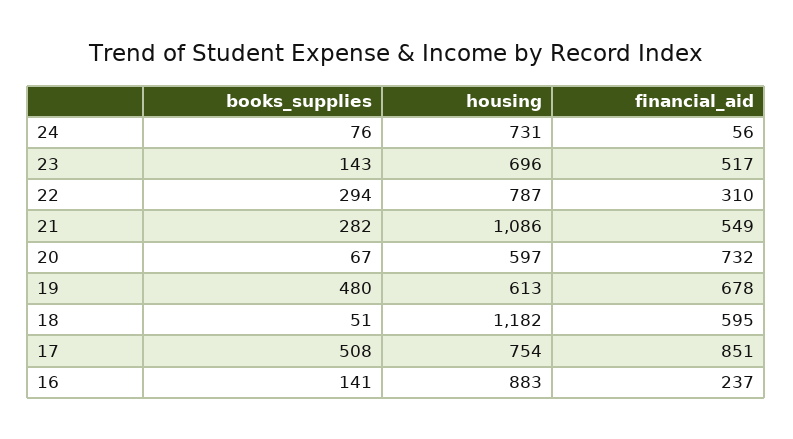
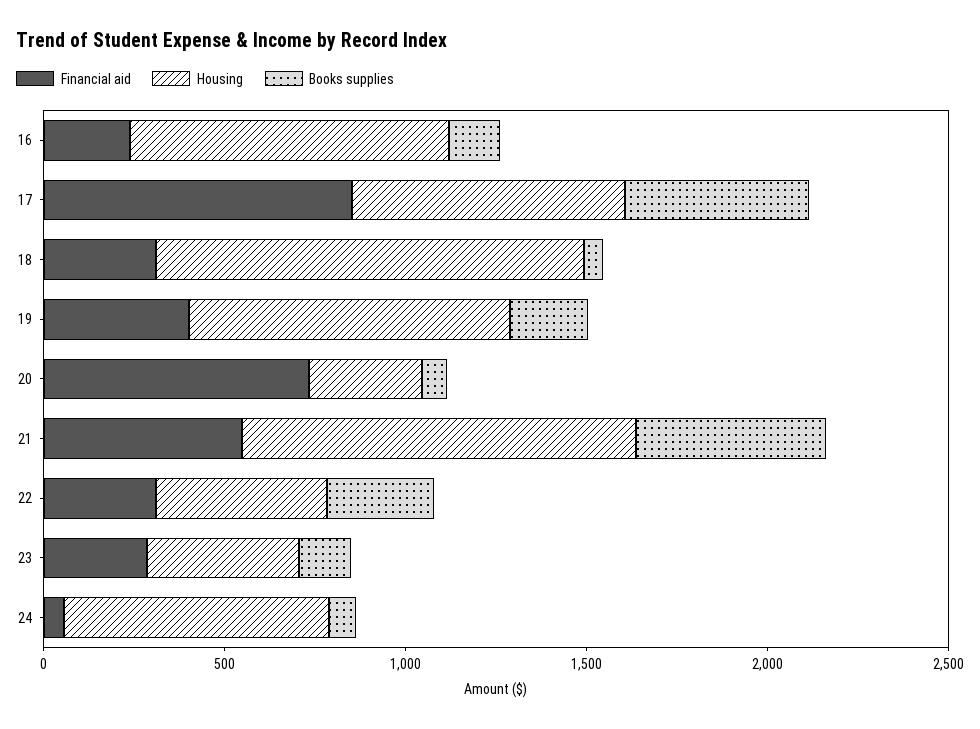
housing, 23: 696 -> 400
financial_aid, 23: 517 -> 300
housing, 22: 787 -> 500
books_supplies, 21: 282 -> 500
housing, 20: 597 -> 300
books_supplies, 19: 480 -> 200
housing, 19: 613 -> 900
financial_aid, 19: 678 -> 400
financial_aid, 18: 595 -> 300

